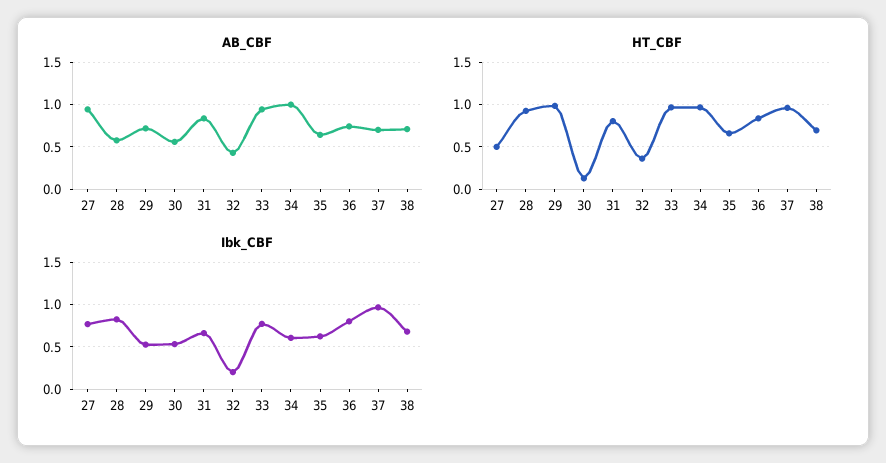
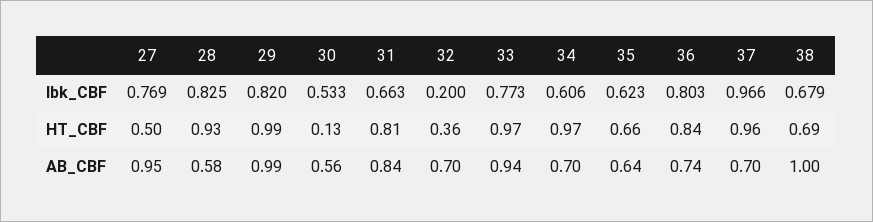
AB_CBF, 29: 0.7 -> 0.99
AB_CBF, 32: 0.4 -> 0.7
AB_CBF, 34: 1 -> 0.7
AB_CBF, 38: 0.7 -> 1
Ibk_CBF, 29: 0.5 -> 0.82

